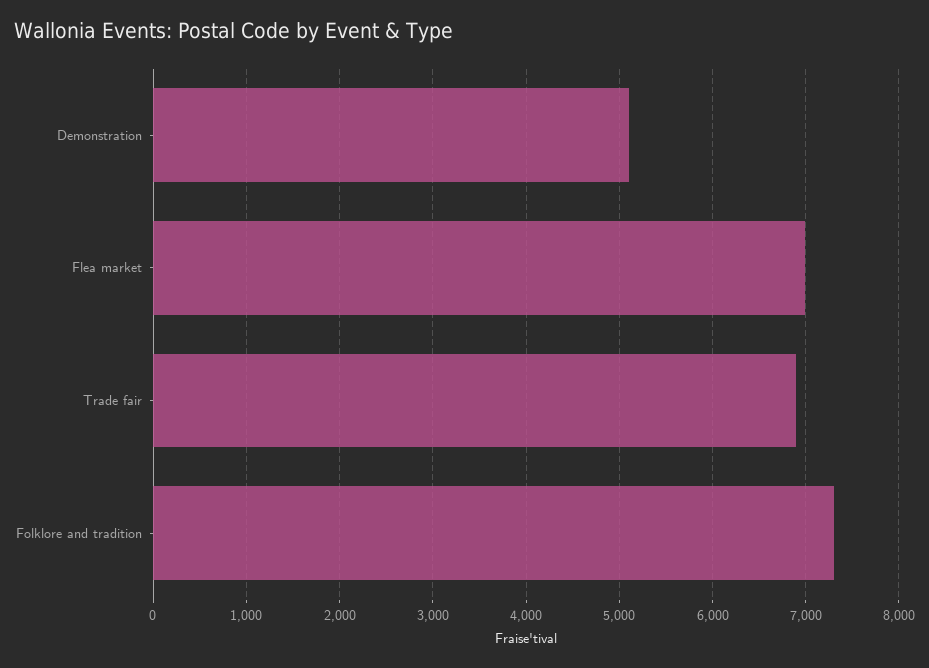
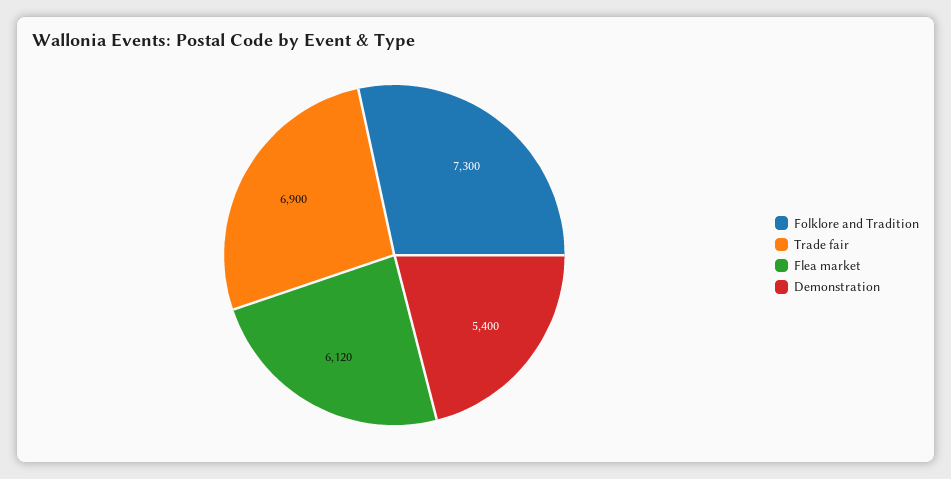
Demonstration: 5100 -> 5400
Flea market: 7000 -> 6120

